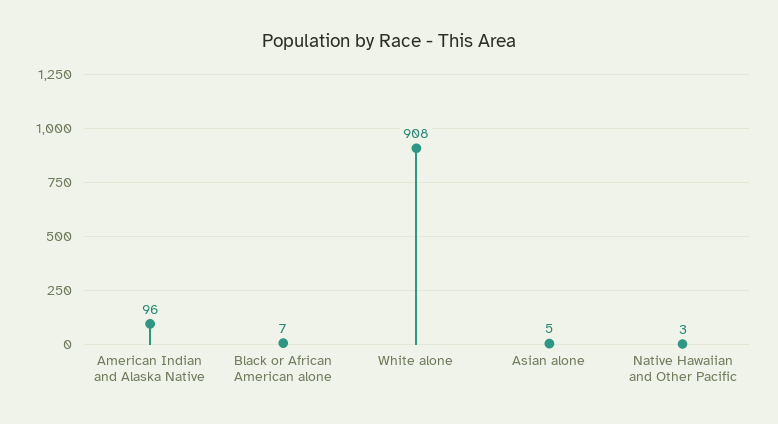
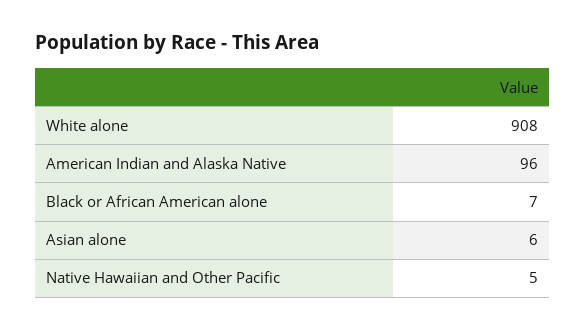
Asian alone: 5 -> 6
Native Hawaiian and Other Pacific: 3 -> 5

